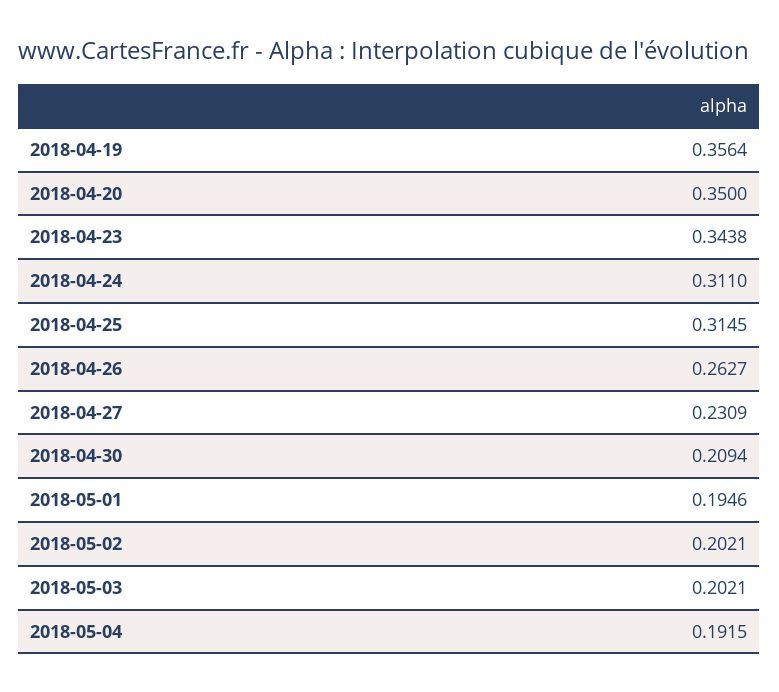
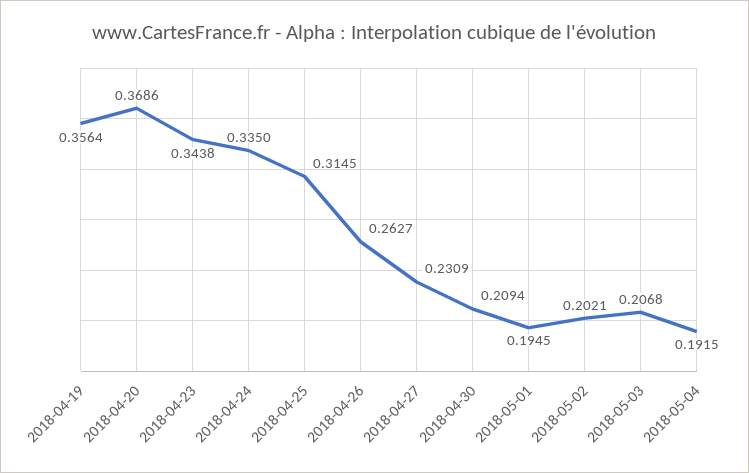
2018-04-20: 0.35 -> 0.3686
2018-04-24: 0.311 -> 0.335
2018-05-01: 0.1946 -> 0.1945
2018-05-03: 0.2021 -> 0.2068

